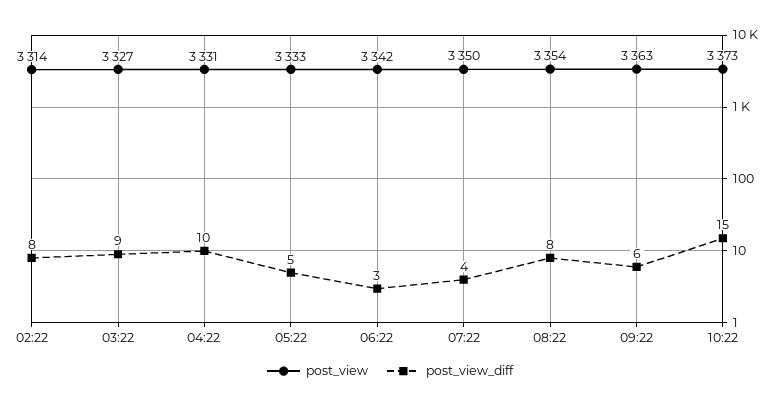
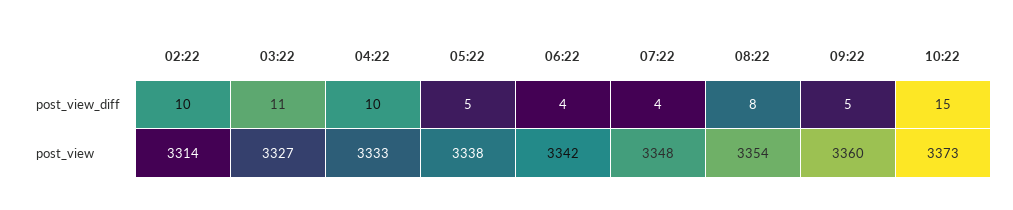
post_view_diff, 02:22: 8 -> 10
post_view_diff, 03:22: 9 -> 11
post_view, 04:22: 3331 -> 3333
post_view, 05:22: 3333 -> 3338
post_view_diff, 06:22: 3 -> 4
post_view, 07:22: 3350 -> 3348
post_view, 09:22: 3363 -> 3360
post_view_diff, 09:22: 6 -> 5

